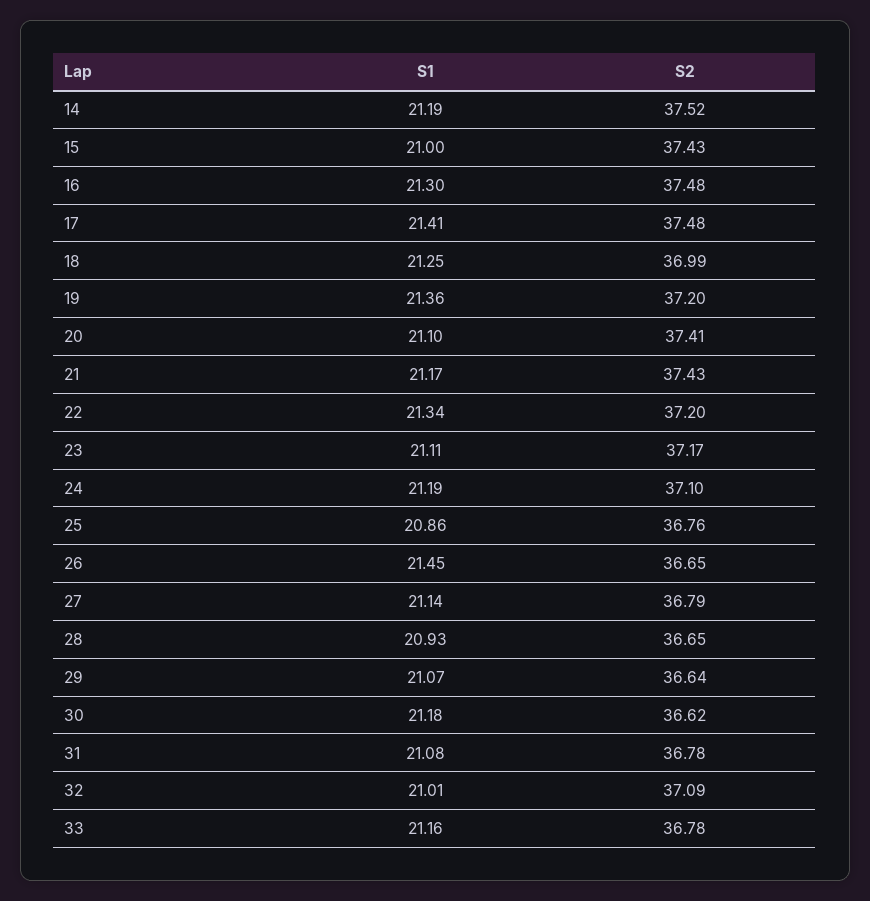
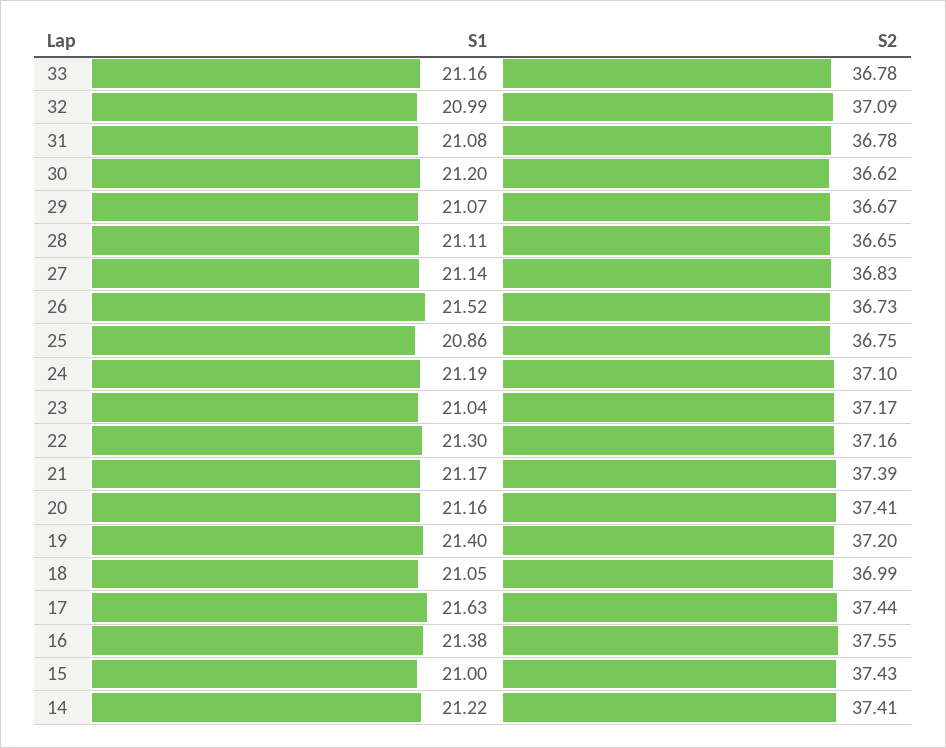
S1, 14: 21.19 -> 21.22
S2, 14: 37.52 -> 37.41
S1, 16: 21.3 -> 21.38
S2, 16: 37.48 -> 37.55
S1, 17: 21.41 -> 21.63
S2, 17: 37.48 -> 37.44
S1, 18: 21.25 -> 21.05
S1, 19: 21.36 -> 21.4
S1, 20: 21.1 -> 21.16
S2, 21: 37.43 -> 37.39
S1, 22: 21.34 -> 21.3
S2, 22: 37.2 -> 37.16
S1, 23: 21.11 -> 21.04
S2, 25: 36.76 -> 36.75
S1, 26: 21.45 -> 21.52
S2, 26: 36.65 -> 36.73
S2, 27: 36.79 -> 36.83
S1, 28: 20.93 -> 21.11
S2, 29: 36.64 -> 36.67
S1, 30: 21.18 -> 21.2
S1, 32: 21.01 -> 20.99

